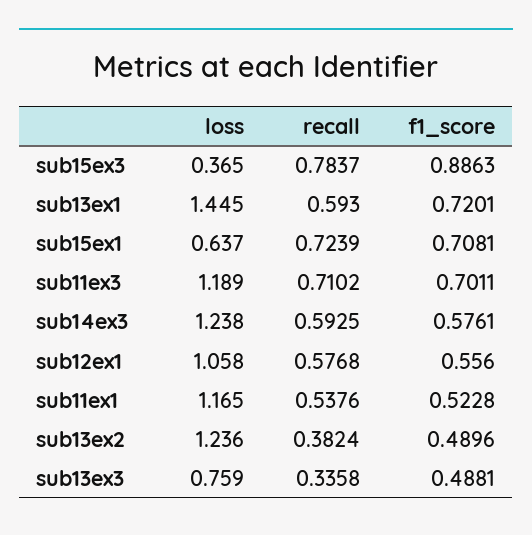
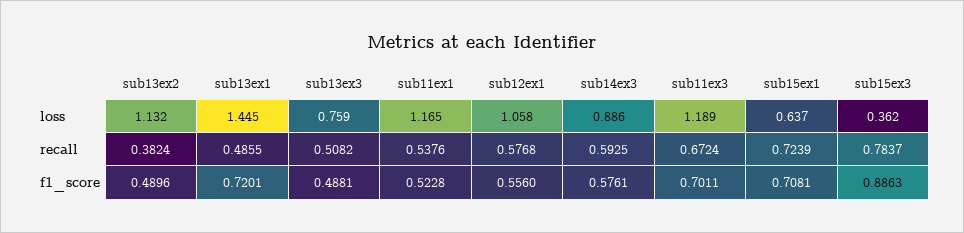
loss, sub15ex3: 0.365 -> 0.362
recall, sub13ex1: 0.593 -> 0.4855
recall, sub11ex3: 0.7102 -> 0.6724
loss, sub14ex3: 1.238 -> 0.886
loss, sub13ex2: 1.236 -> 1.132
recall, sub13ex3: 0.3358 -> 0.5082

